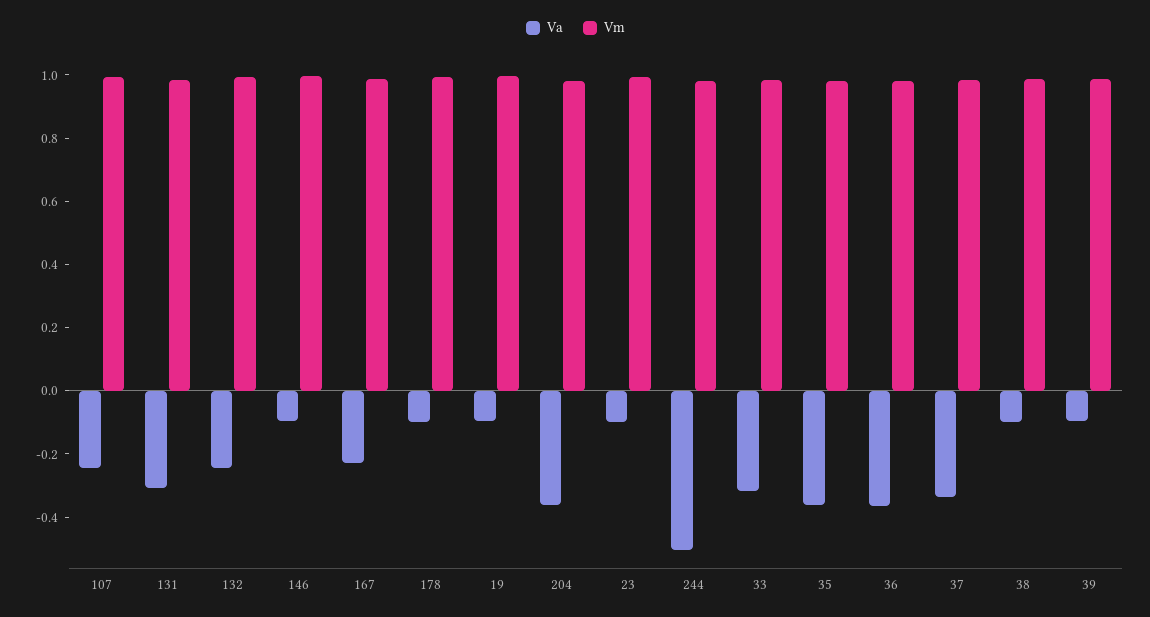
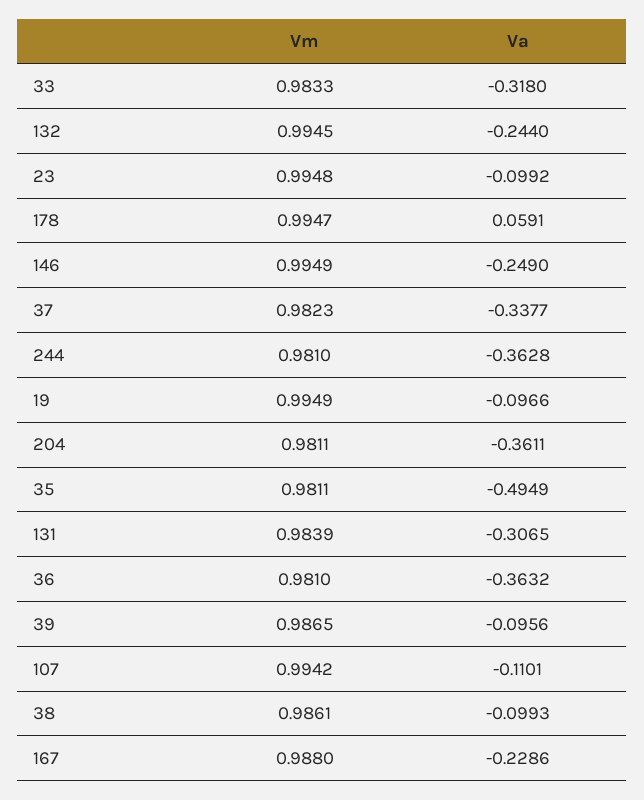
Va, 107: -0.25 -> -0.1101
Va, 146: -0.1 -> -0.249
Va, 178: -0.1 -> 0.0591
Va, 244: -0.5 -> -0.3628
Va, 35: -0.35 -> -0.4949

